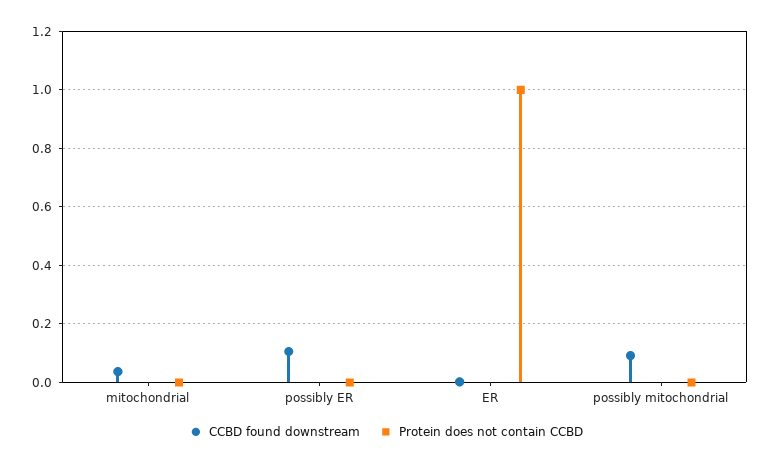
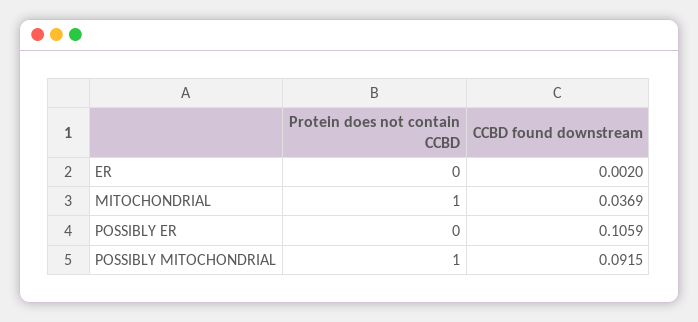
Protein does not contain CCBD, mitochondrial: 0 -> 1
Protein does not contain CCBD, ER: 1 -> 0
Protein does not contain CCBD, possibly mitochondrial: 0 -> 1

